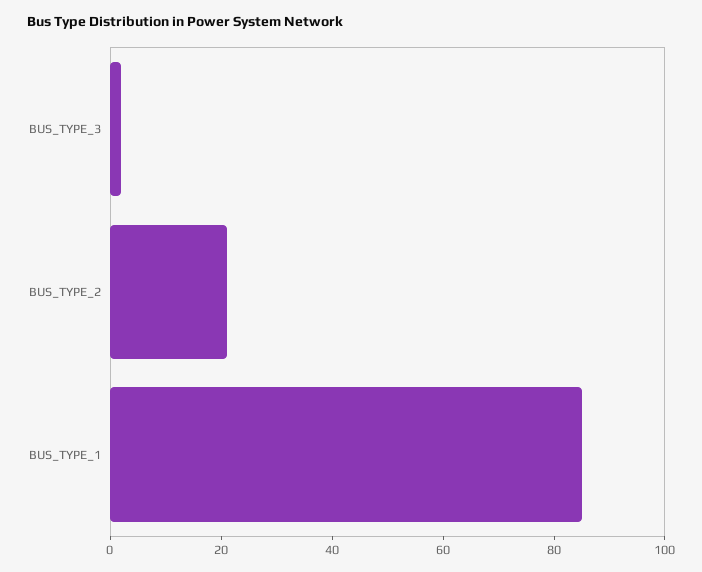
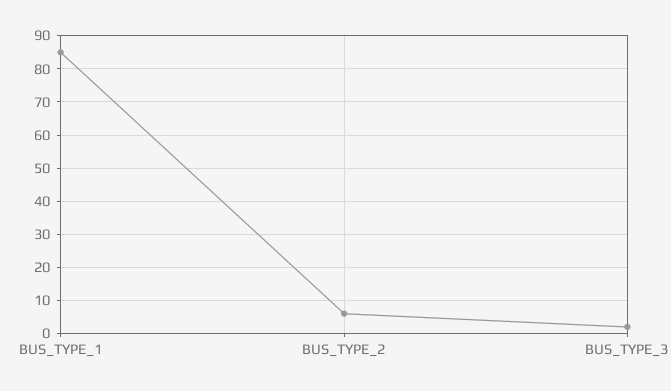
BUS_TYPE_2: 20 -> 5

